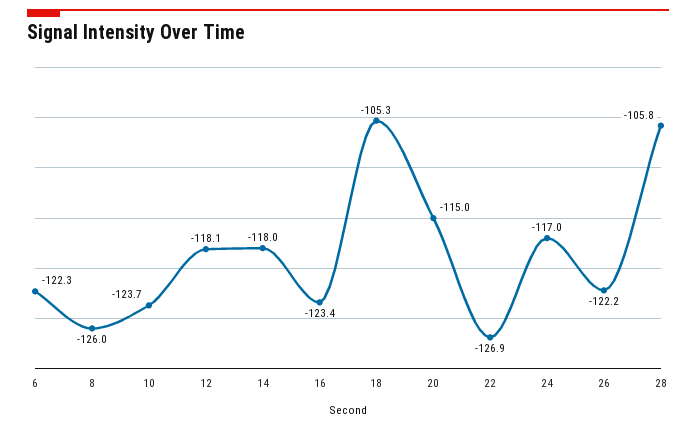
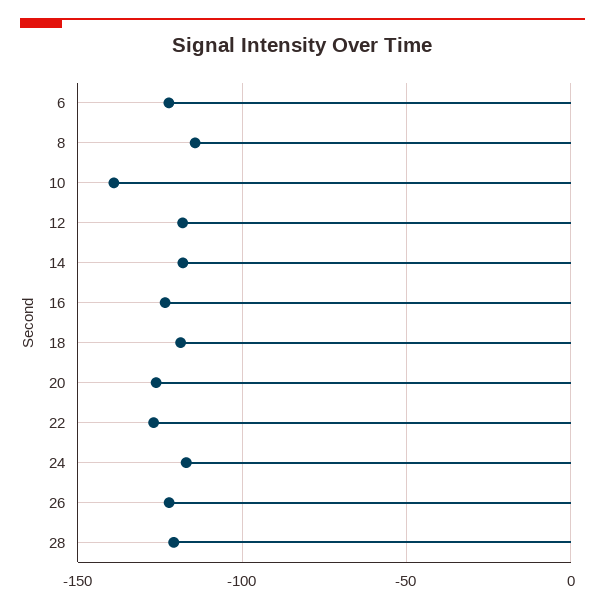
8: -126 -> -115
10: -123.7 -> -140
18: -105.3 -> -120
20: -115 -> -125
28: -105.8 -> -120

